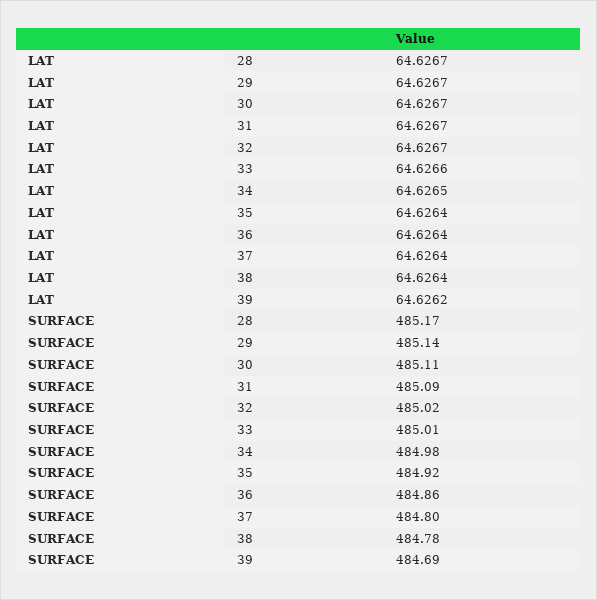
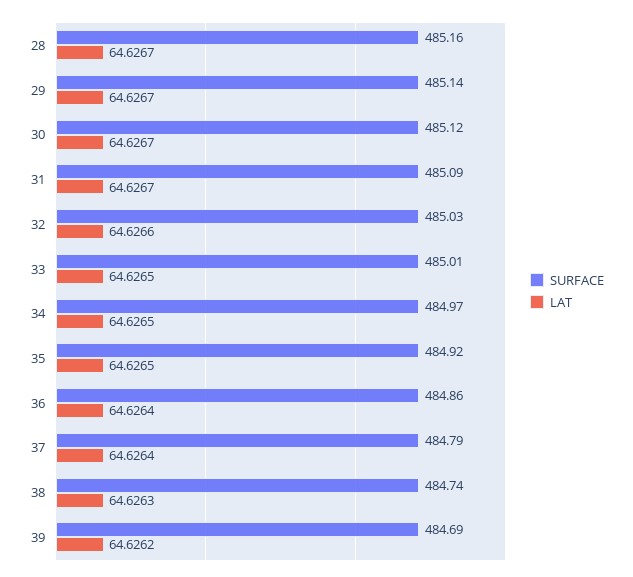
LAT, 32: 64.6267 -> 64.6266
LAT, 33: 64.6266 -> 64.6265
LAT, 35: 64.6264 -> 64.6265
LAT, 38: 64.6264 -> 64.6263
SURFACE, 28: 485.17 -> 485.16
SURFACE, 30: 485.11 -> 485.12
SURFACE, 32: 485.02 -> 485.03
SURFACE, 34: 484.98 -> 484.97
SURFACE, 37: 484.8 -> 484.79
SURFACE, 38: 484.78 -> 484.74

